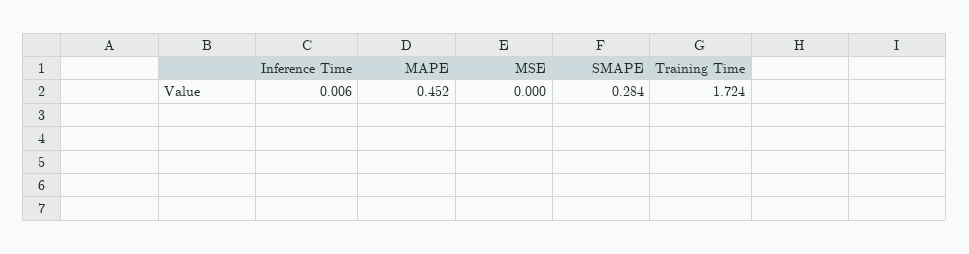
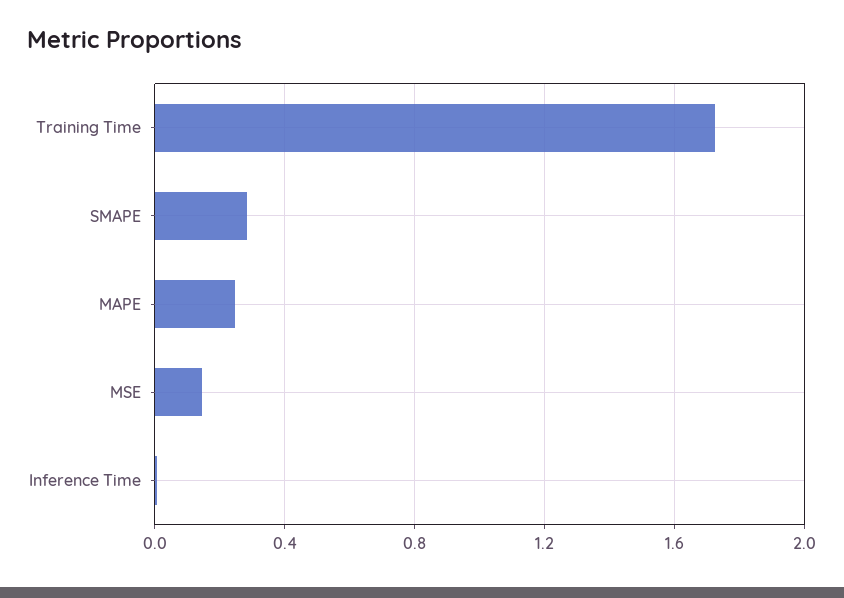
MAPE: 0.452 -> 0.25
MSE: 0 -> 0.15

